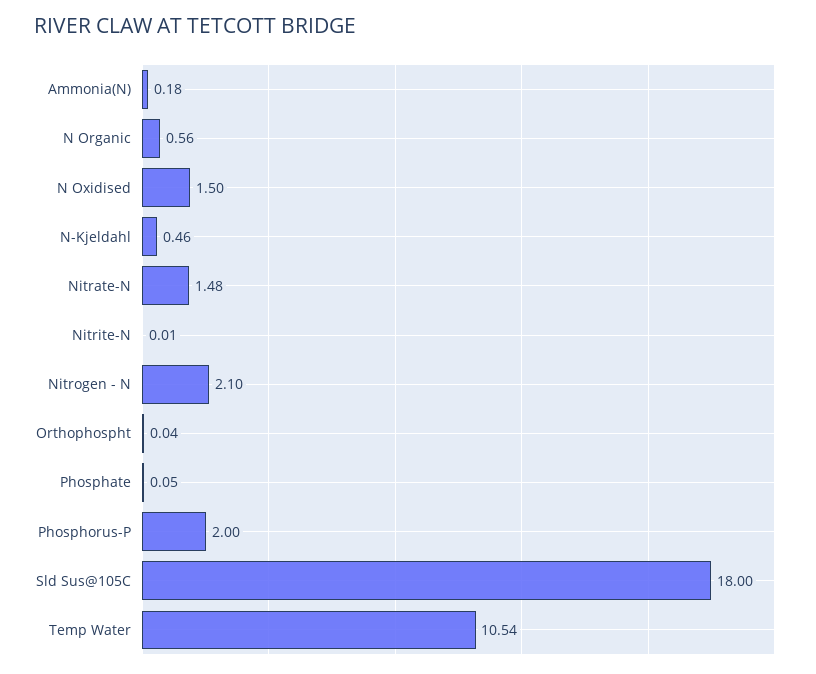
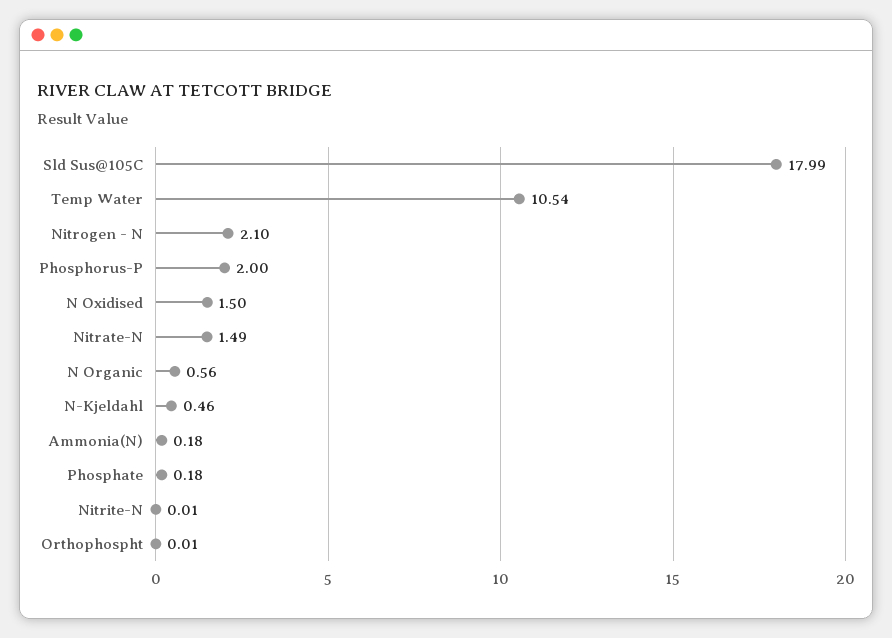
Nitrate-N: 1.48 -> 1.49
Orthophospht: 0.04 -> 0.01
Phosphate: 0.05 -> 0.18
Sld Sus@105C: 18 -> 17.99

